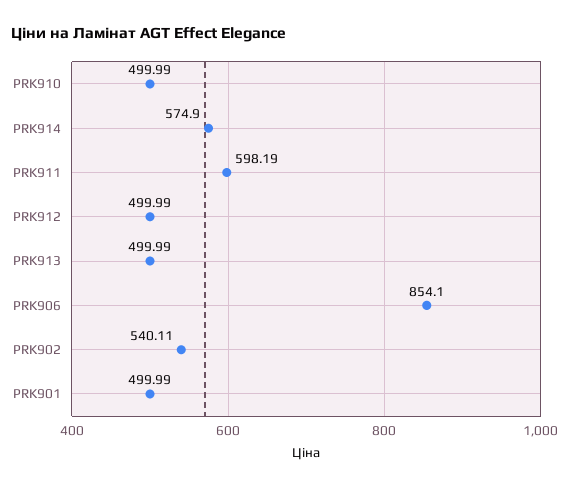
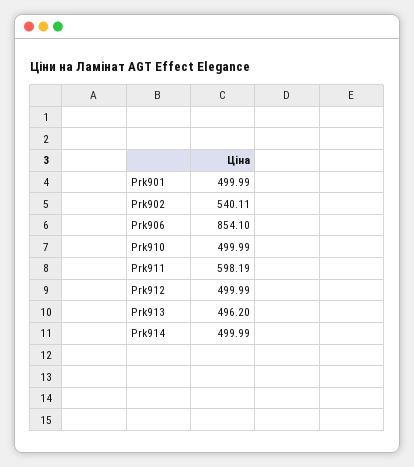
PRK914: 574.9 -> 499.99
PRK913: 499.99 -> 496.2

